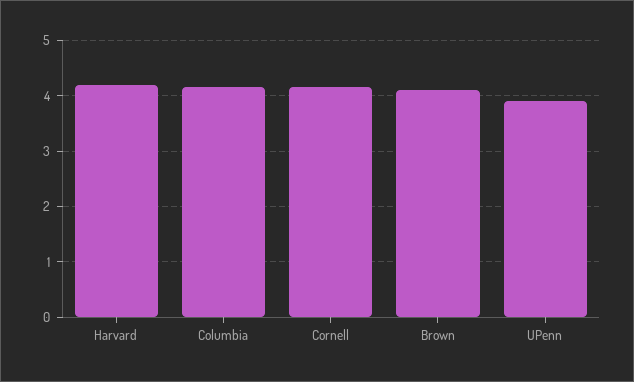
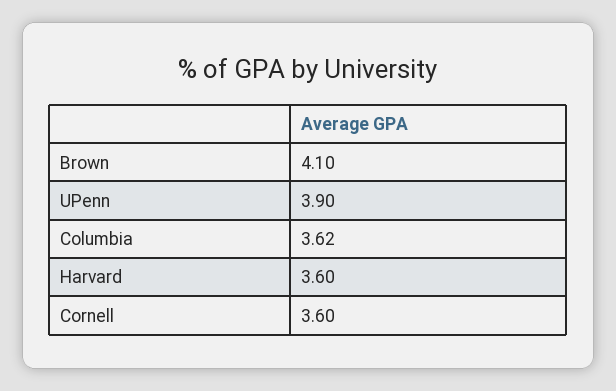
Harvard: 4.2 -> 3.6
Columbia: 4.2 -> 3.62
Cornell: 4.2 -> 3.6

